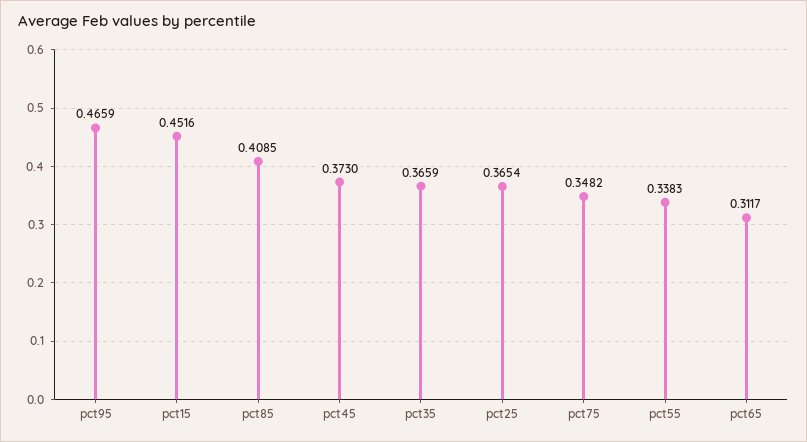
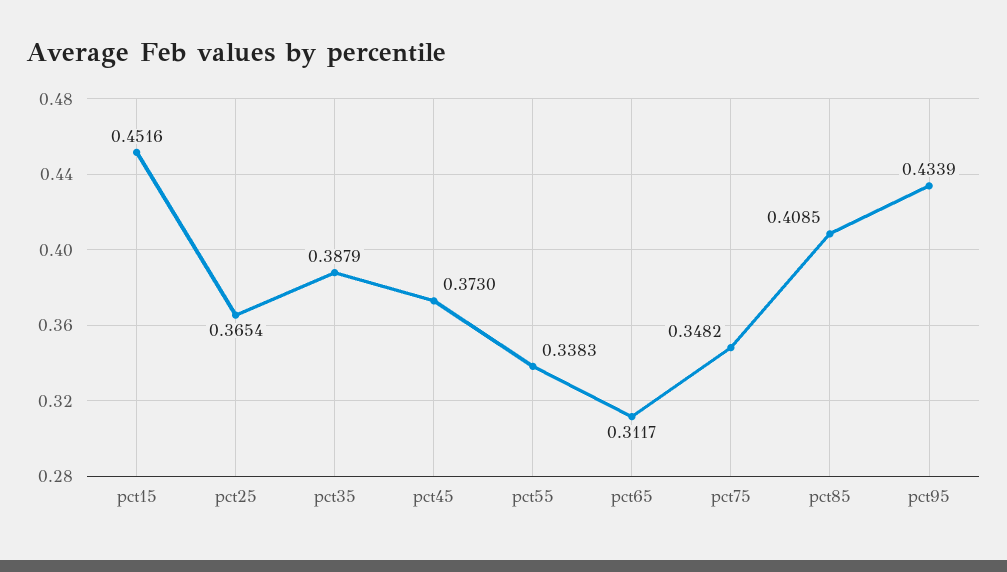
pct95: 0.4659 -> 0.4339
pct35: 0.3659 -> 0.3879

